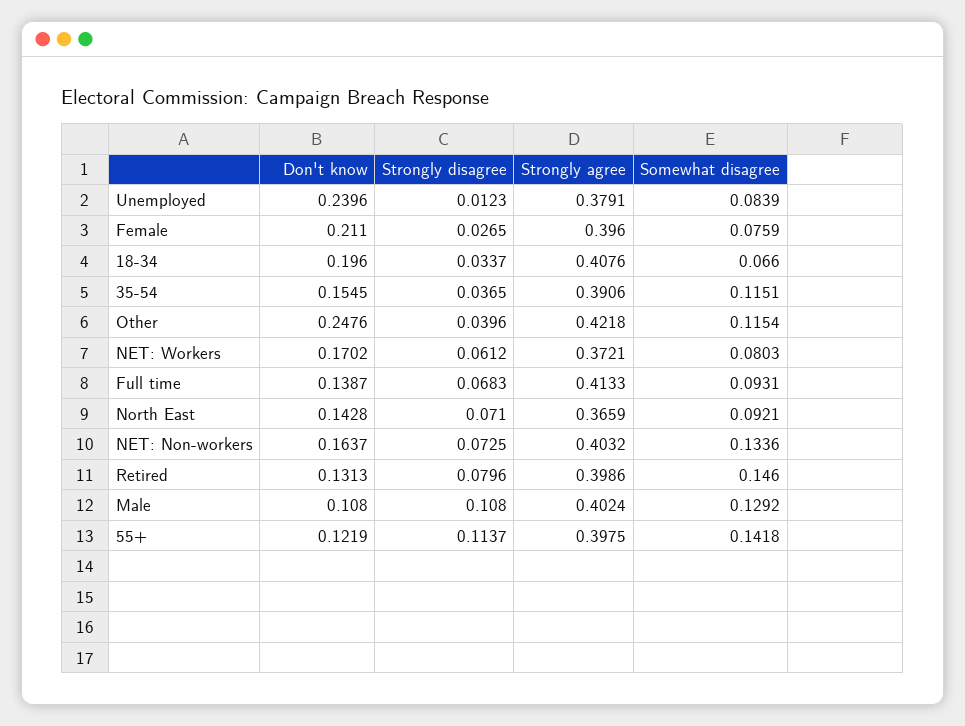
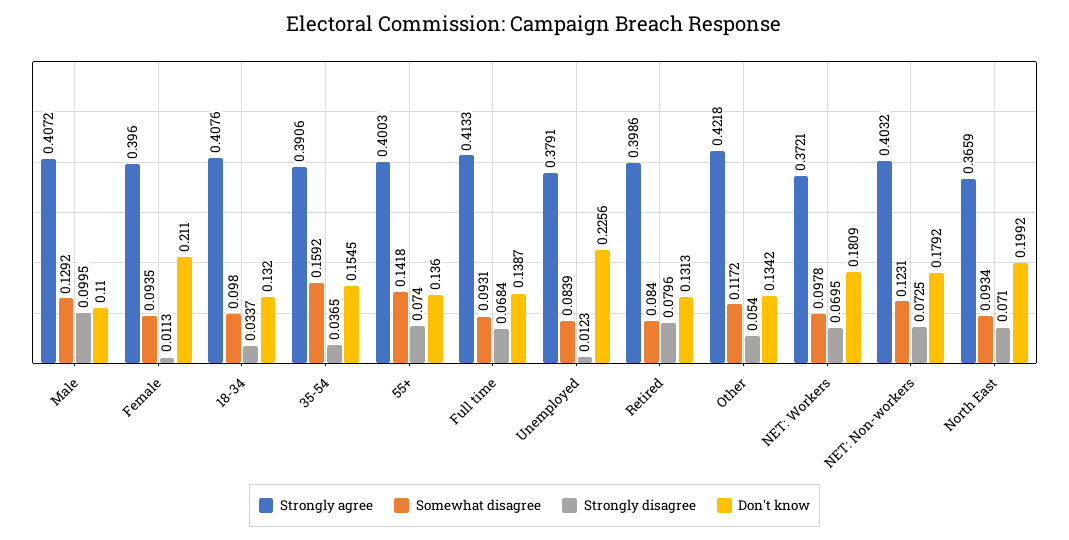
Don't know, Unemployed: 0.2396 -> 0.2256
Strongly disagree, Female: 0.0265 -> 0.0113
Somewhat disagree, Female: 0.0759 -> 0.0935
Don't know, 18-34: 0.196 -> 0.132
Somewhat disagree, 18-34: 0.066 -> 0.098
Somewhat disagree, 35-54: 0.1151 -> 0.1592
Don't know, Other: 0.2476 -> 0.1342
Strongly disagree, Other: 0.0396 -> 0.054
Somewhat disagree, Other: 0.1154 -> 0.1172
Don't know, NET: Workers: 0.1702 -> 0.1809
Strongly disagree, NET: Workers: 0.0612 -> 0.0695
Somewhat disagree, NET: Workers: 0.0803 -> 0.0978
Strongly disagree, Full time: 0.0683 -> 0.0684
Don't know, North East: 0.1428 -> 0.1992
Somewhat disagree, North East: 0.0921 -> 0.0934
Don't know, NET: Non-workers: 0.1637 -> 0.1792
Somewhat disagree, NET: Non-workers: 0.1336 -> 0.1231
Somewhat disagree, Retired: 0.146 -> 0.084
Don't know, Male: 0.108 -> 0.11
Strongly disagree, Male: 0.108 -> 0.0995
Strongly agree, Male: 0.4024 -> 0.4072
Don't know, 55+: 0.1219 -> 0.136
Strongly disagree, 55+: 0.1137 -> 0.074
Strongly agree, 55+: 0.3975 -> 0.4003

